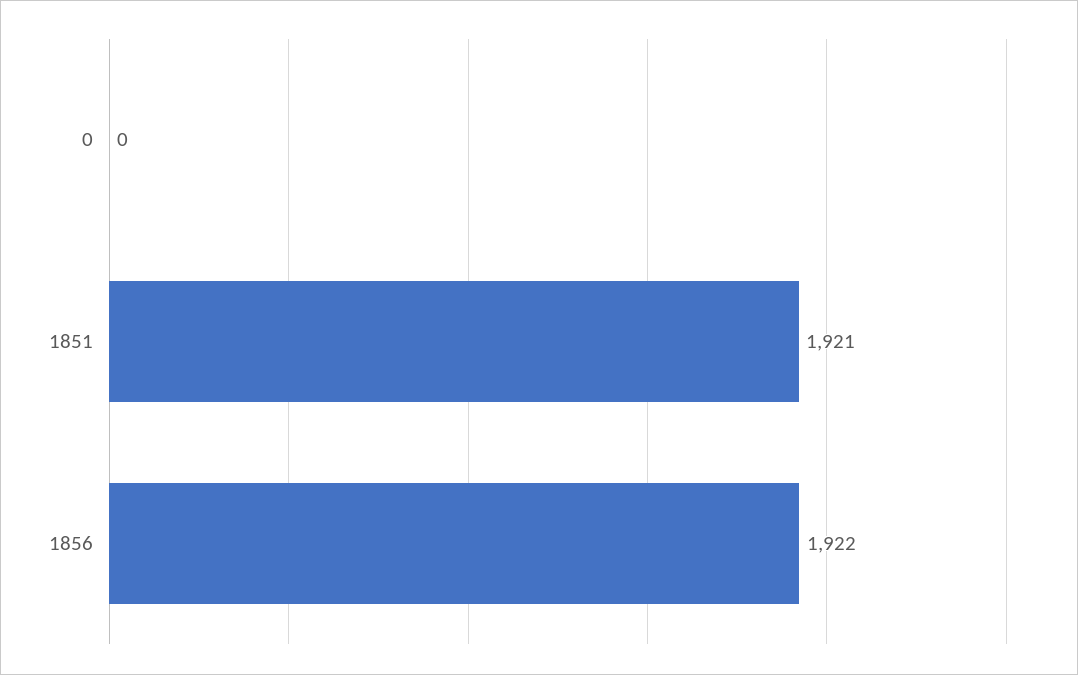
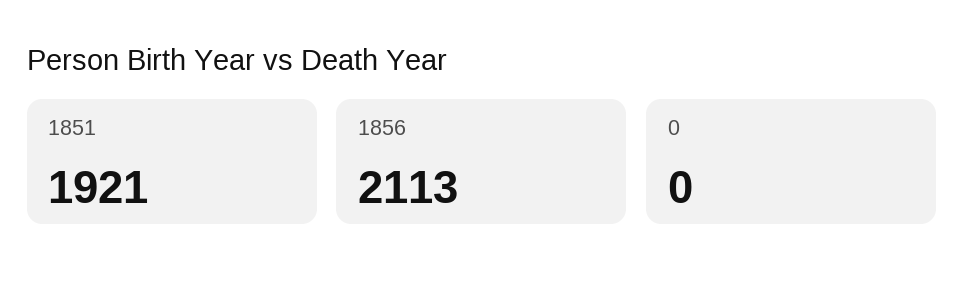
1856: 1922 -> 2113

